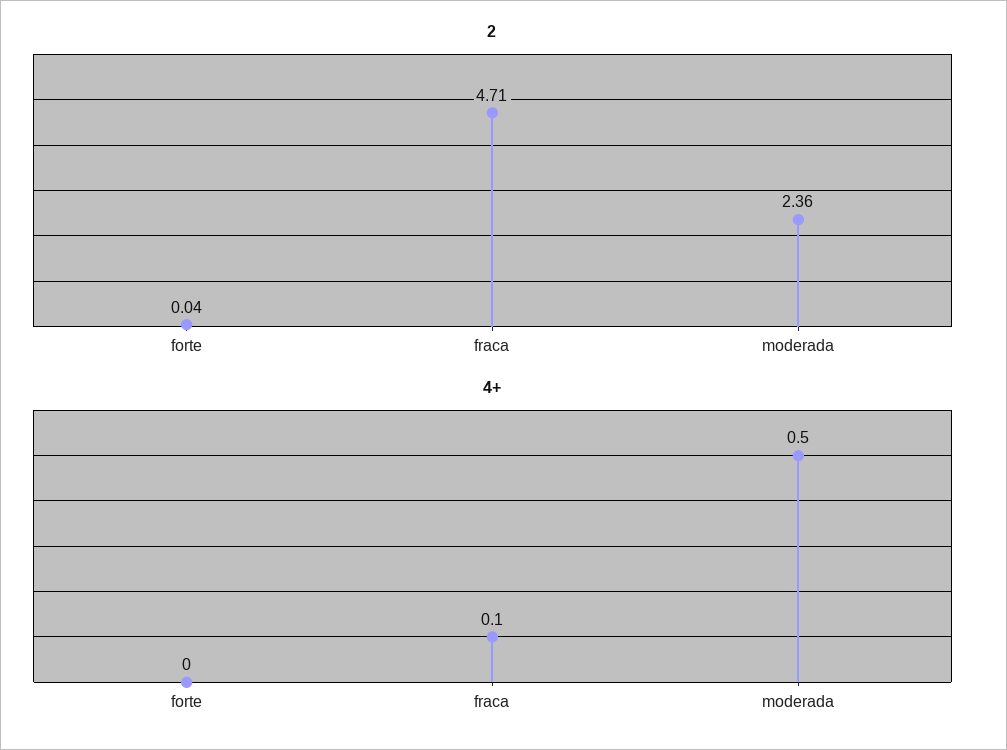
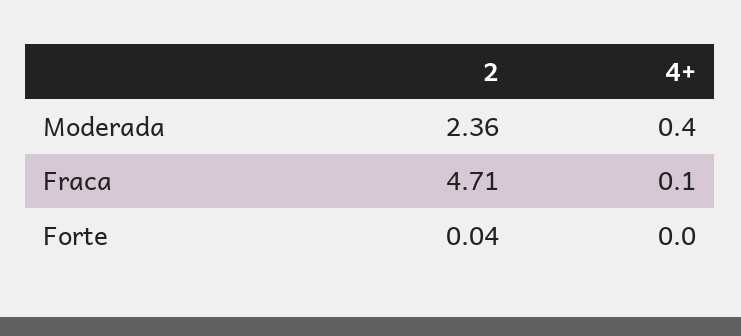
4+, moderada: 0.5 -> 0.4

